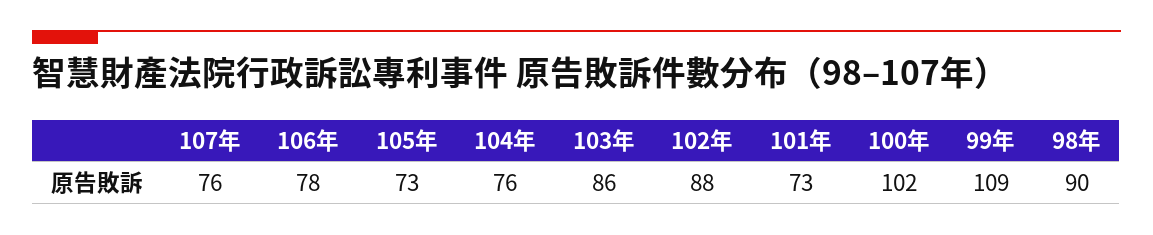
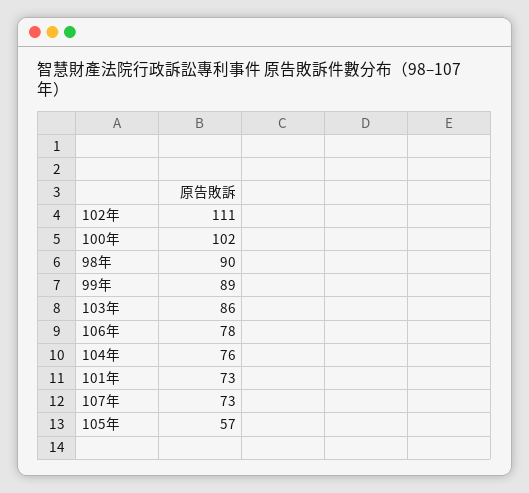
107年: 76 -> 73
105年: 73 -> 57
102年: 88 -> 111
99年: 109 -> 89

